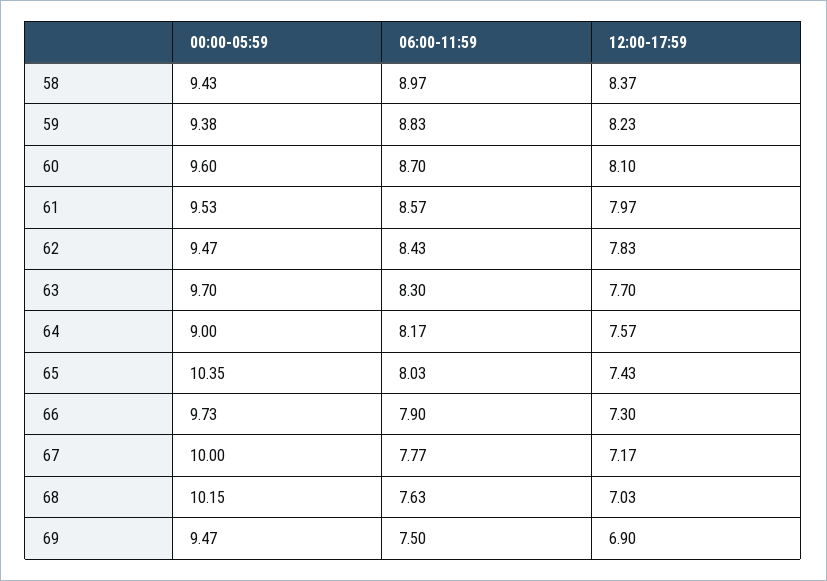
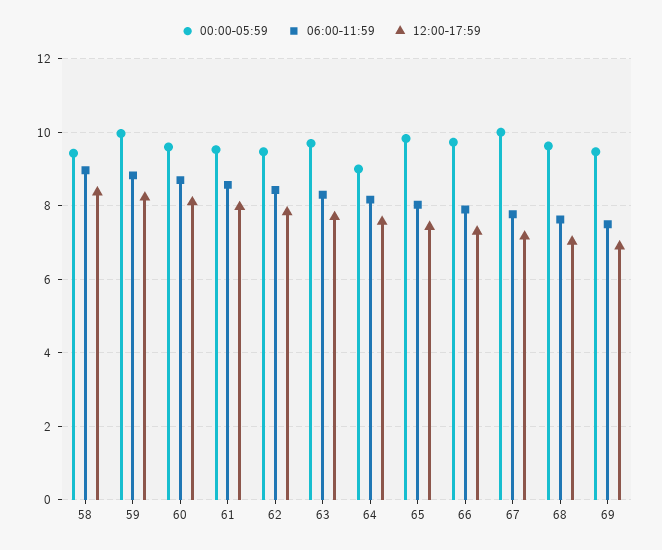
00:00-05:59, 59: 9.38 -> 10
00:00-05:59, 65: 10.35 -> 9.8
00:00-05:59, 68: 10.15 -> 9.6

